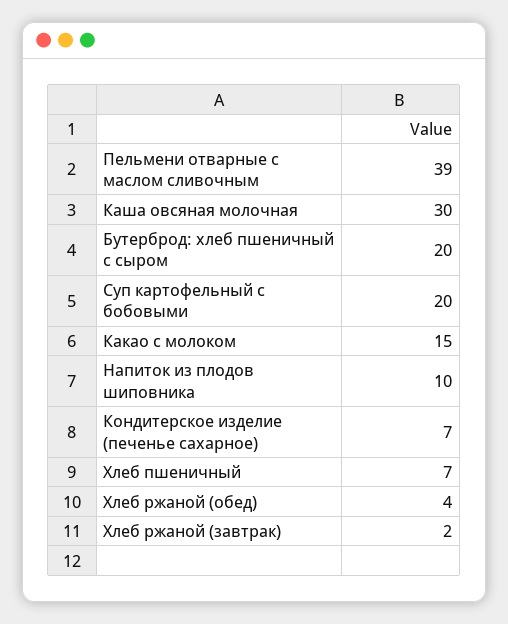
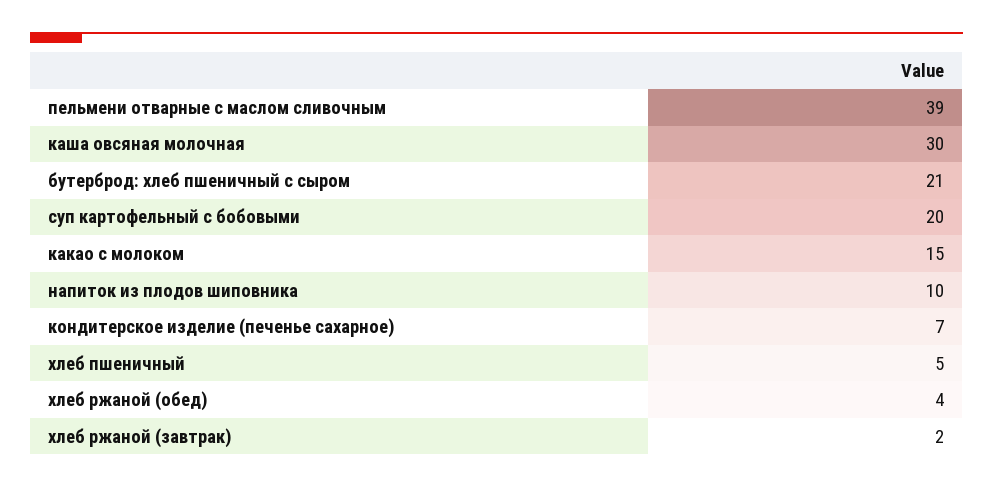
Бутерброд: хлеб пшеничный с сыром: 20 -> 21
Хлеб пшеничный: 7 -> 5

